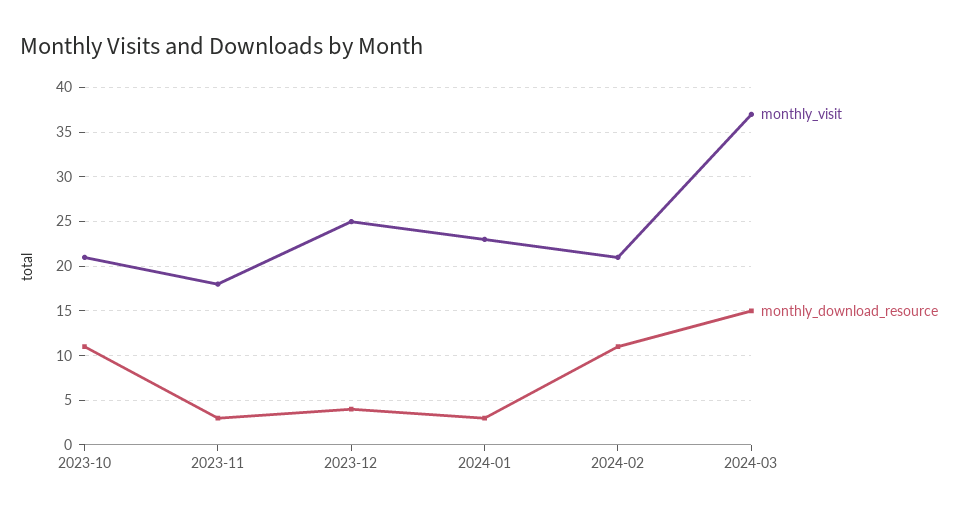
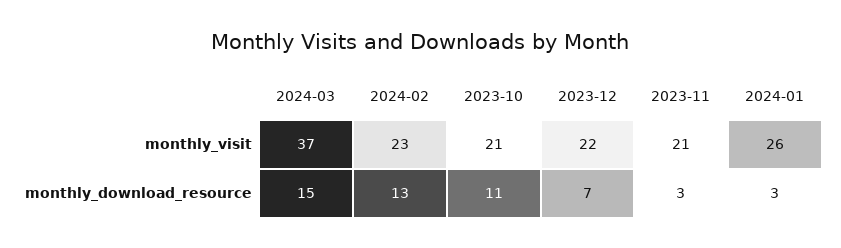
monthly_visit, 2023-11: 18 -> 21
monthly_visit, 2023-12: 25 -> 22
monthly_download_resource, 2023-12: 4 -> 7
monthly_visit, 2024-01: 23 -> 26
monthly_visit, 2024-02: 21 -> 23
monthly_download_resource, 2024-02: 11 -> 13

